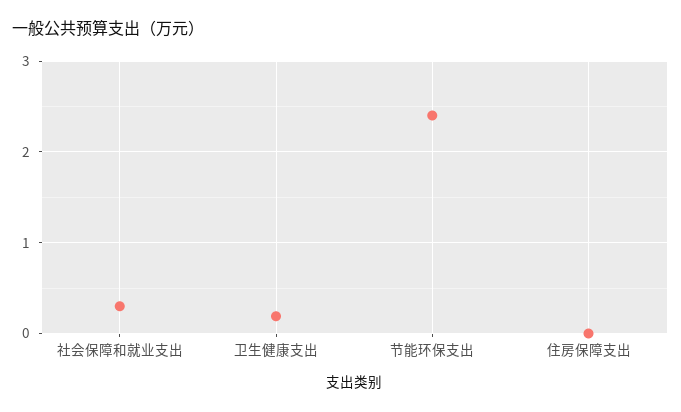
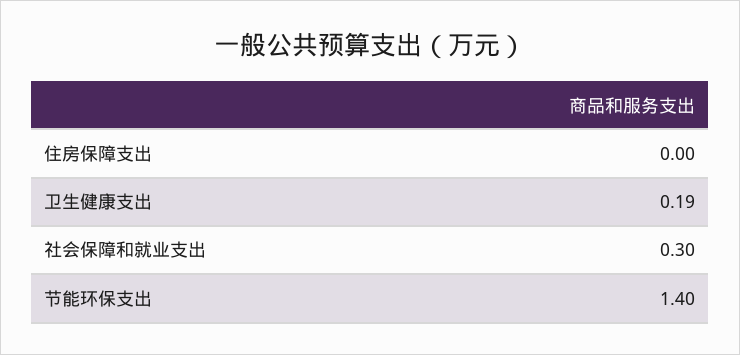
节能环保支出: 2.4 -> 1.4

